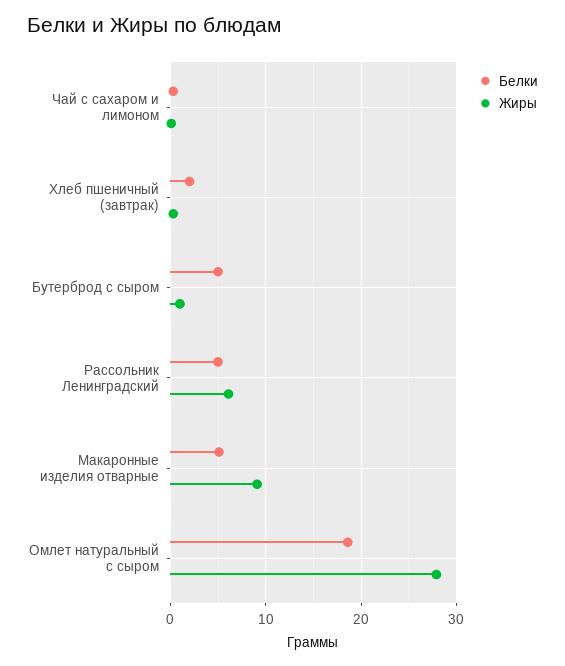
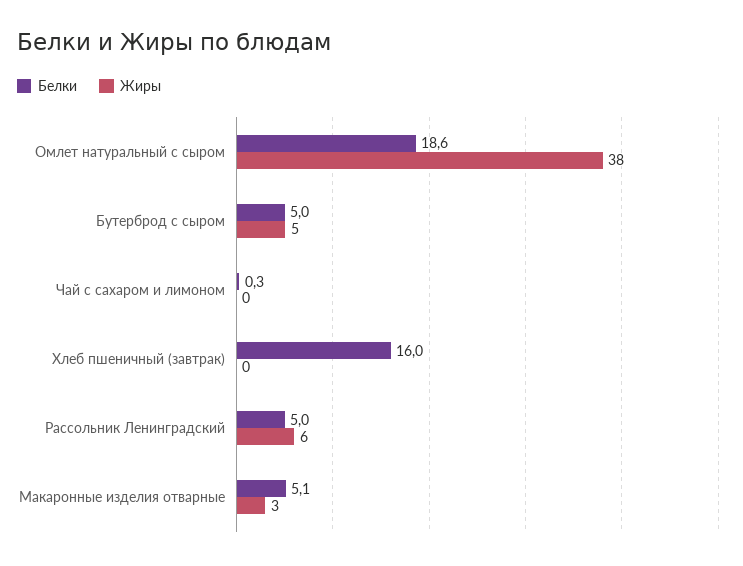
Белки, Хлеб пшеничный (завтрак): 2 -> 16
Жиры, Бутерброд с сыром: 1 -> 5
Жиры, Макаронные изделия отварные: 9 -> 3
Жиры, Омлет натуральный с сыром: 28 -> 38

